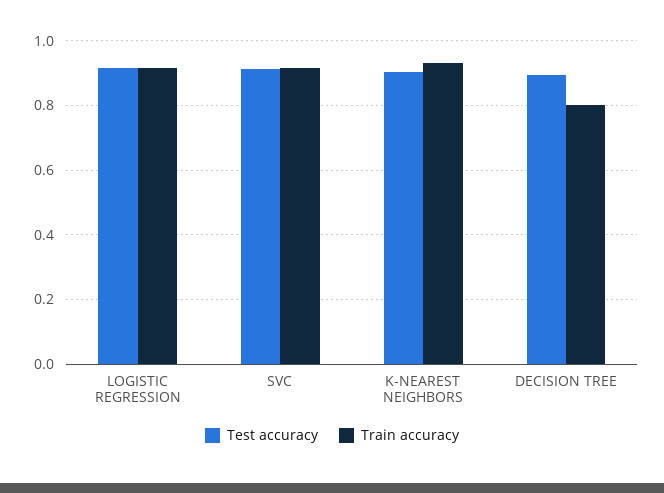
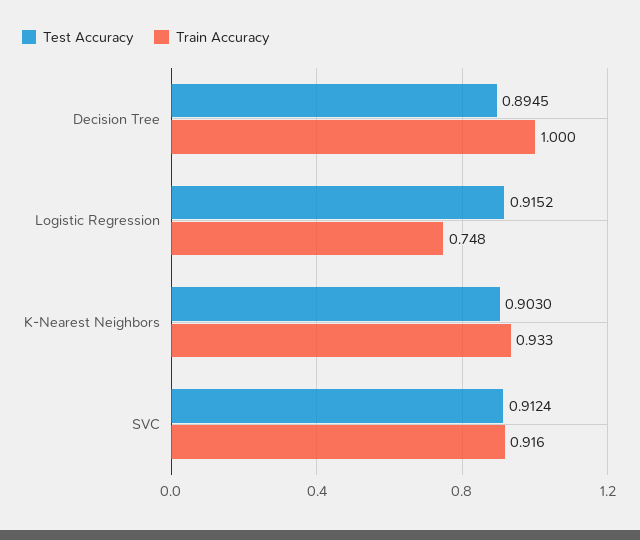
Train accuracy, LOGISTIC REGRESSION: 0.92 -> 0.748
Train accuracy, DECISION TREE: 0.8 -> 1

